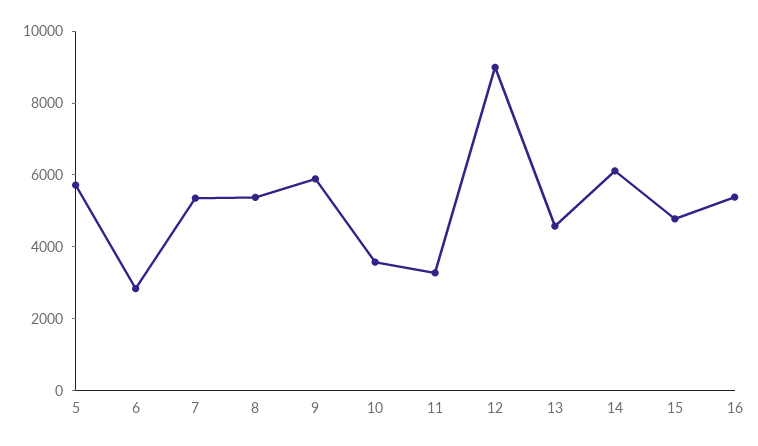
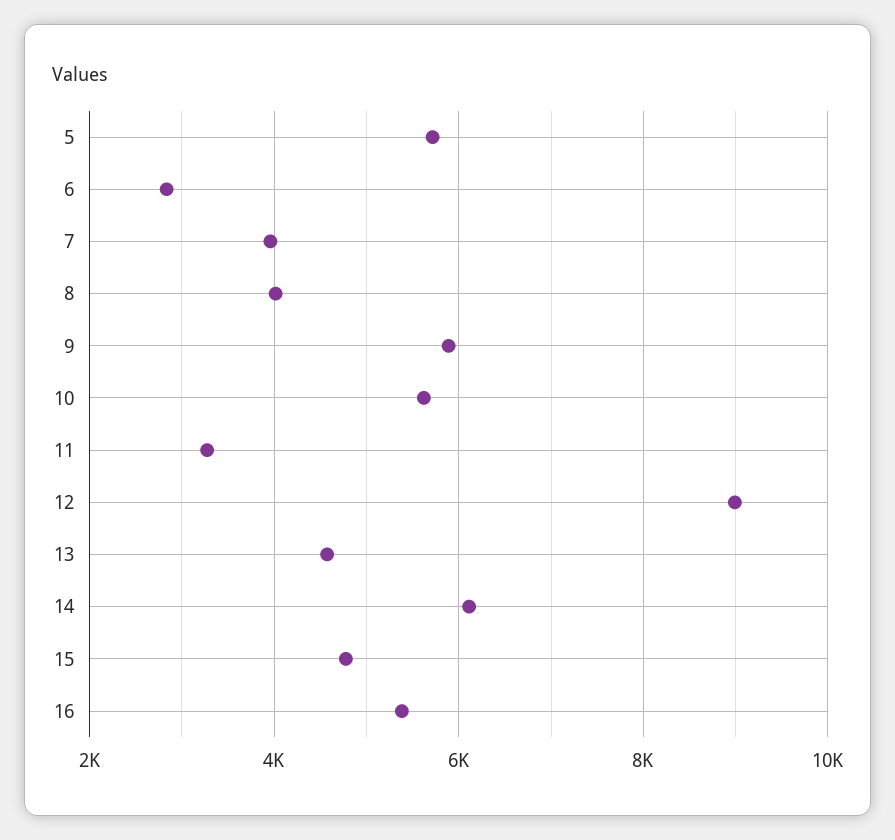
7: 5500 -> 4000
8: 5500 -> 4000
10: 3500 -> 5600

